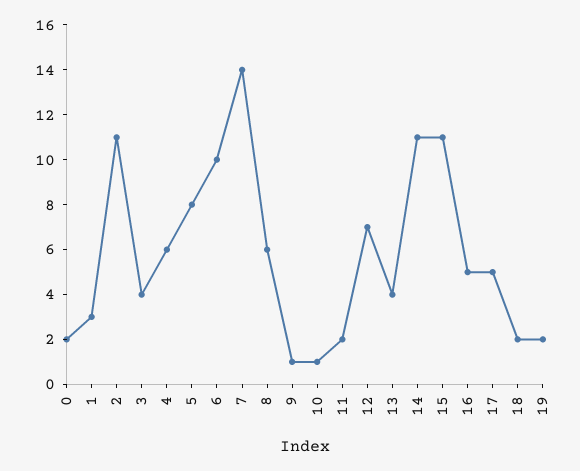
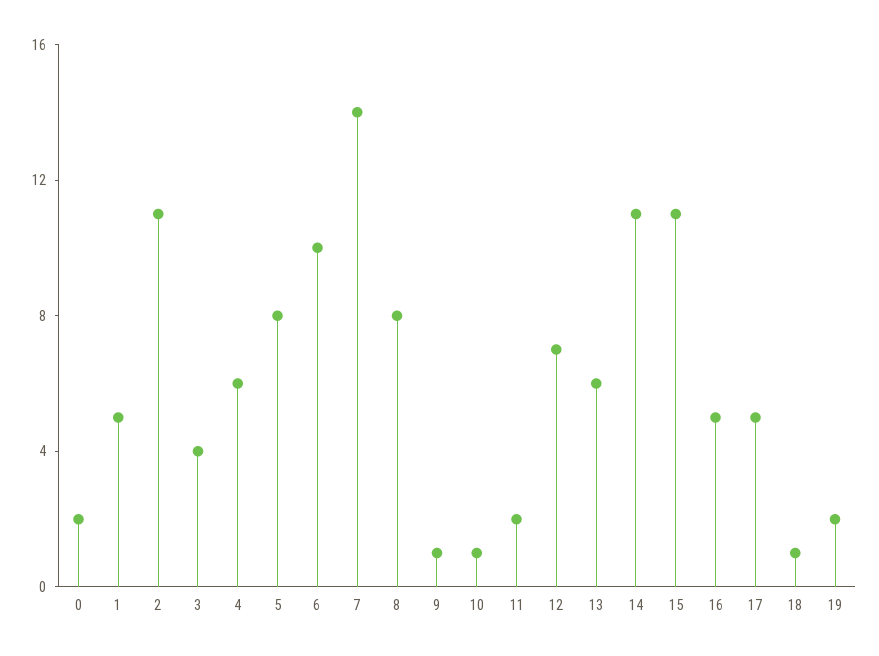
1: 3 -> 5
8: 6 -> 8
13: 4 -> 6
18: 2 -> 1

